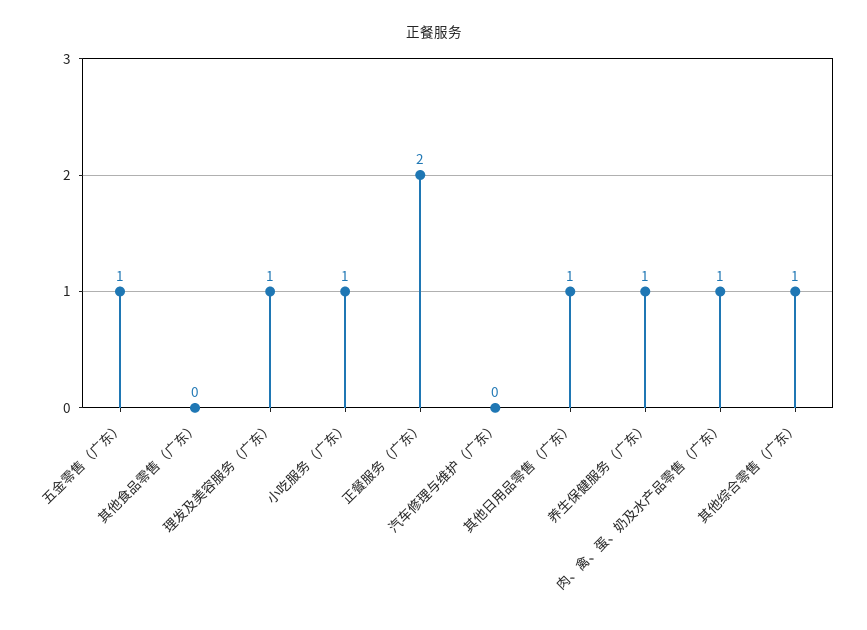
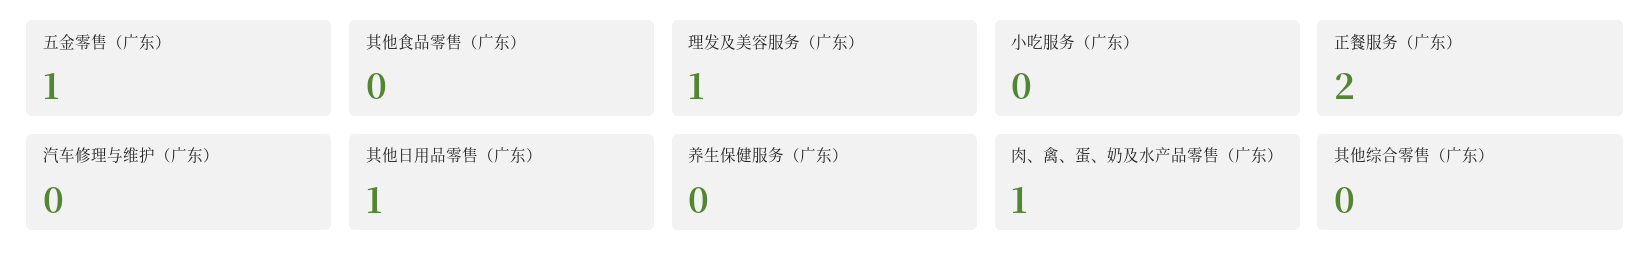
小吃服务（广东）: 1 -> 0
养生保健服务（广东）: 1 -> 0
其他综合零售（广东）: 1 -> 0

